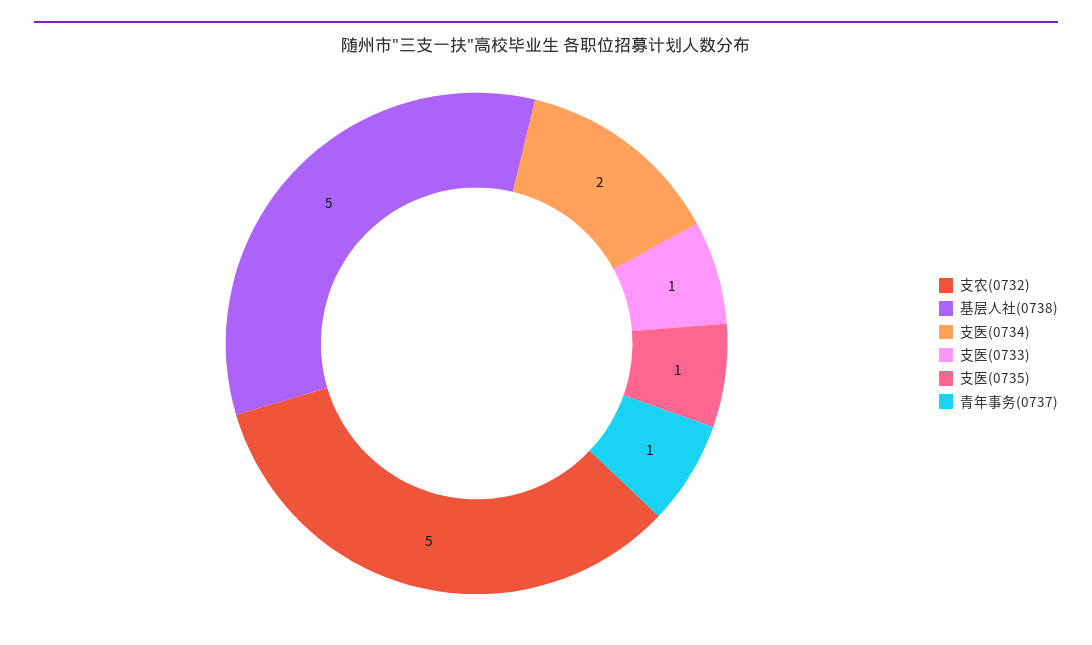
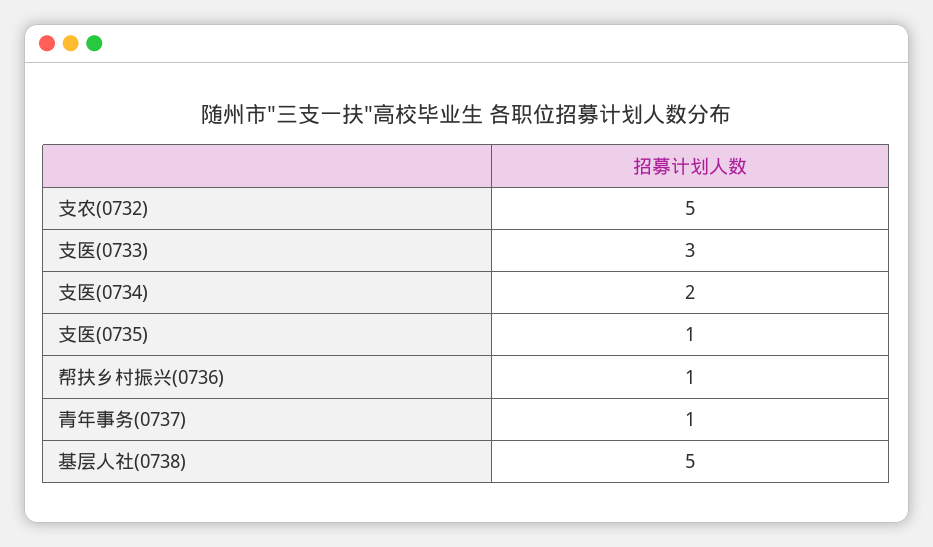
支医(0733): 1 -> 3
帮扶乡村振兴(0736): none -> 1

